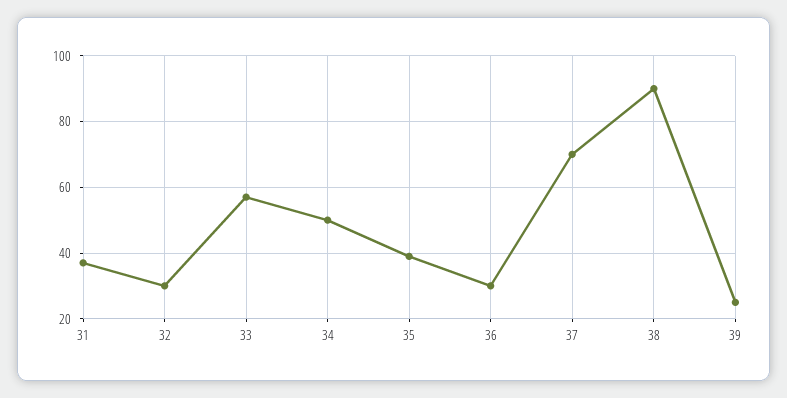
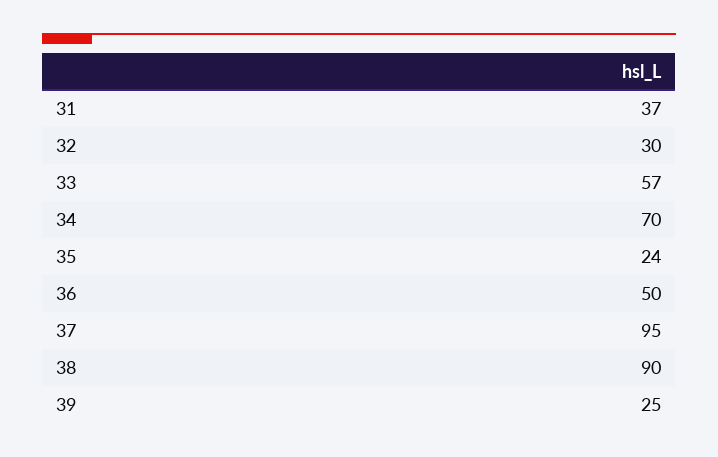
34: 50 -> 70
35: 40 -> 24
36: 30 -> 50
37: 70 -> 95

